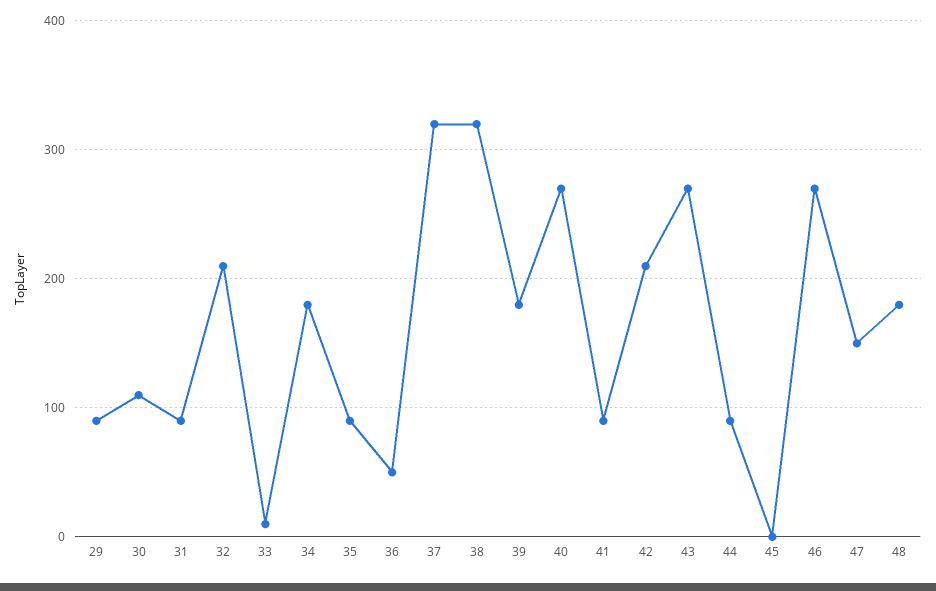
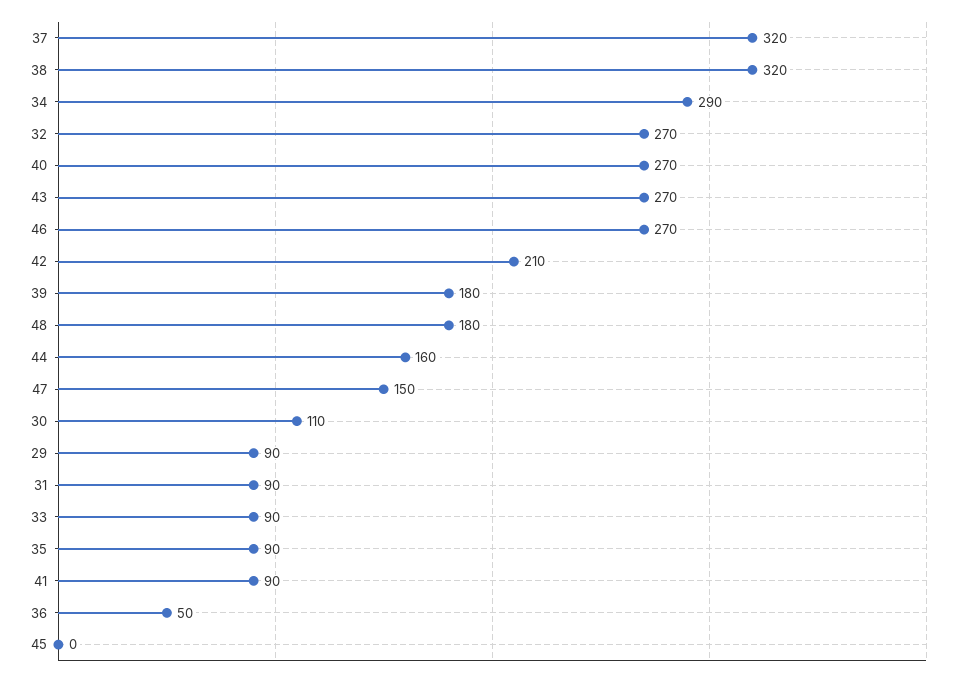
32: 210 -> 270
33: 10 -> 90
34: 180 -> 290
44: 90 -> 160

